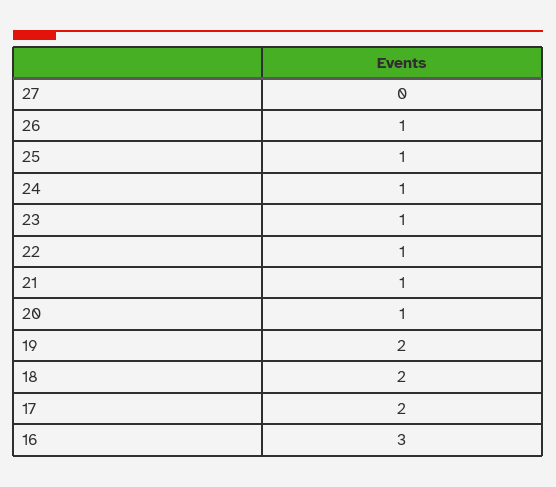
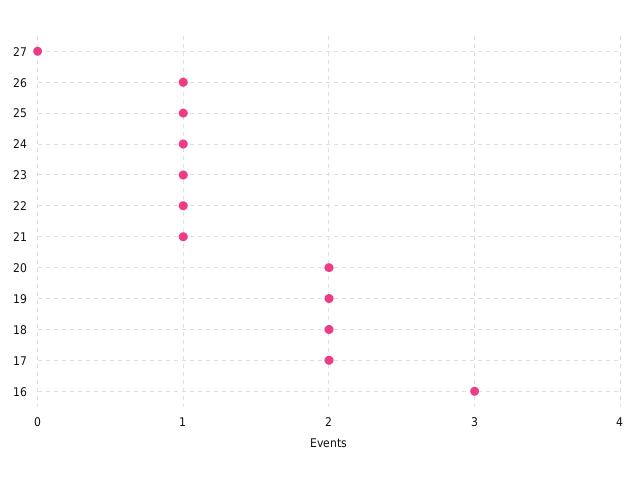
20: 1 -> 2

